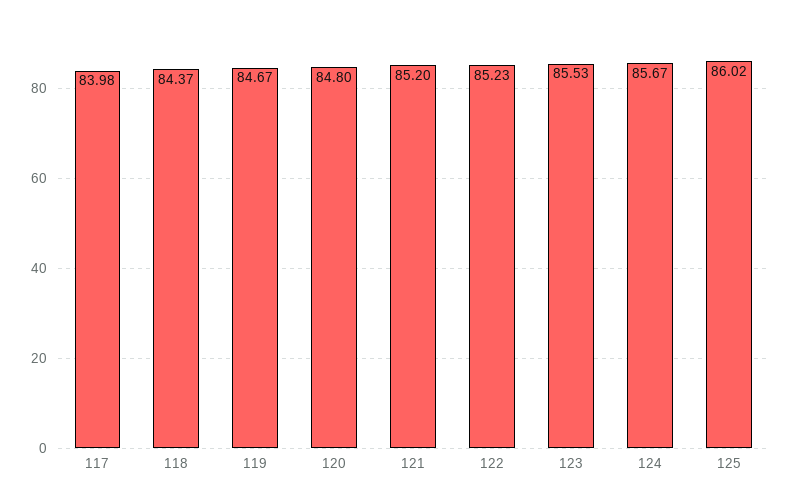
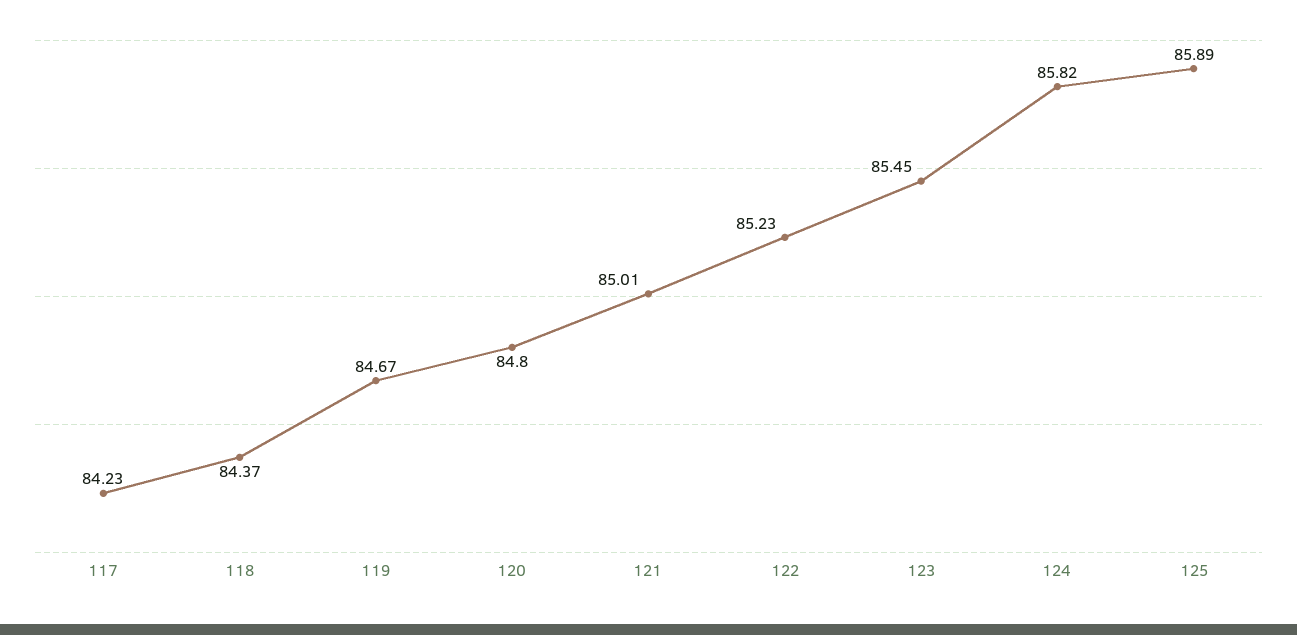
117: 83.98 -> 84.23
121: 85.2 -> 85.01
123: 85.53 -> 85.45
124: 85.67 -> 85.82
125: 86.02 -> 85.89

